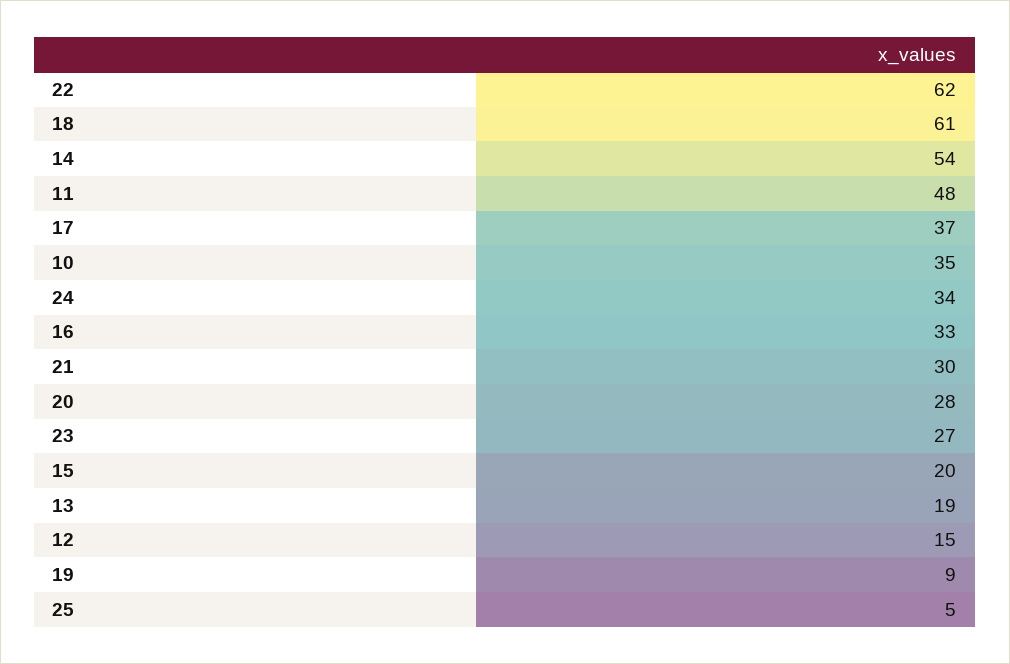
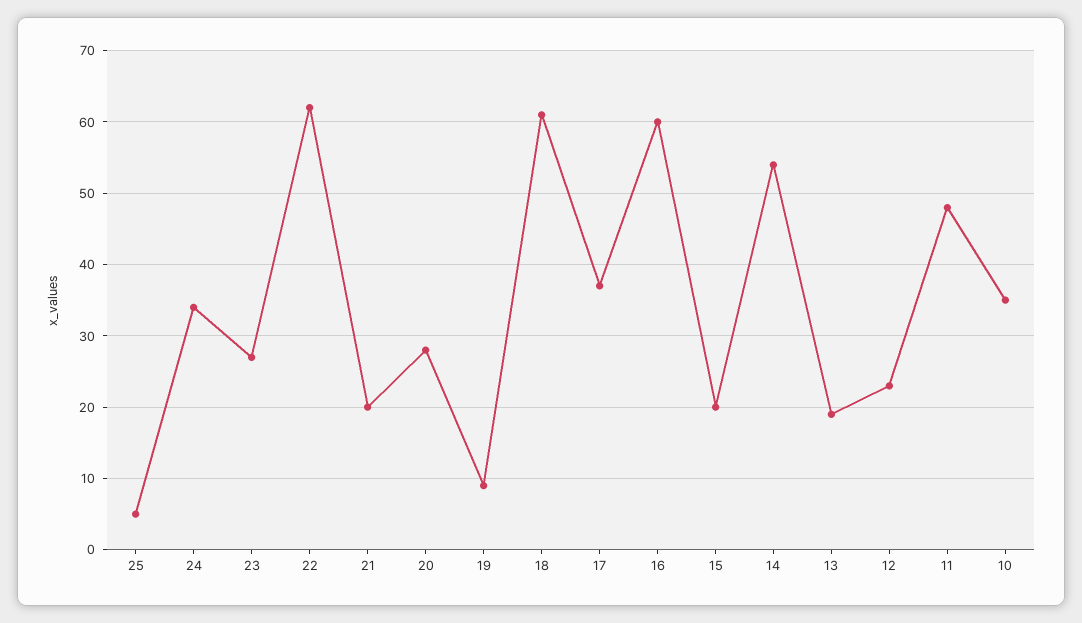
16: 33 -> 60
21: 30 -> 20
12: 15 -> 23

